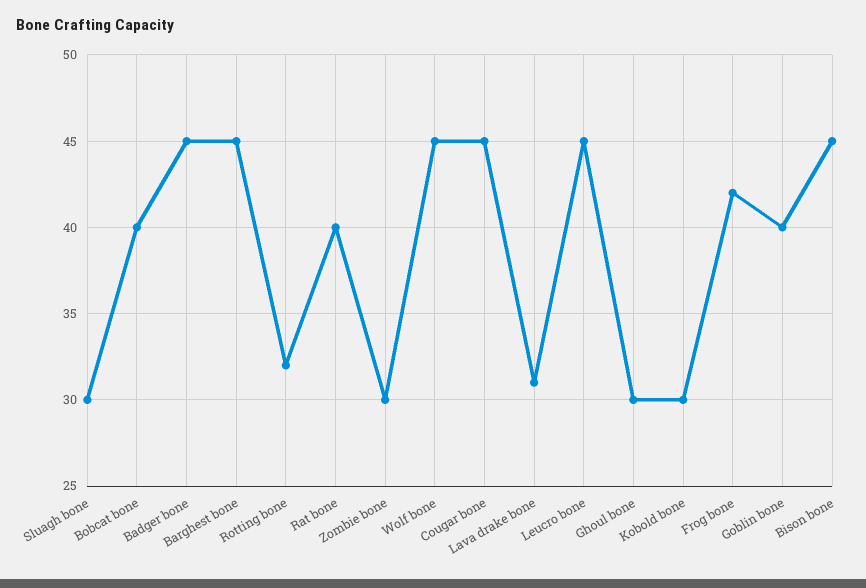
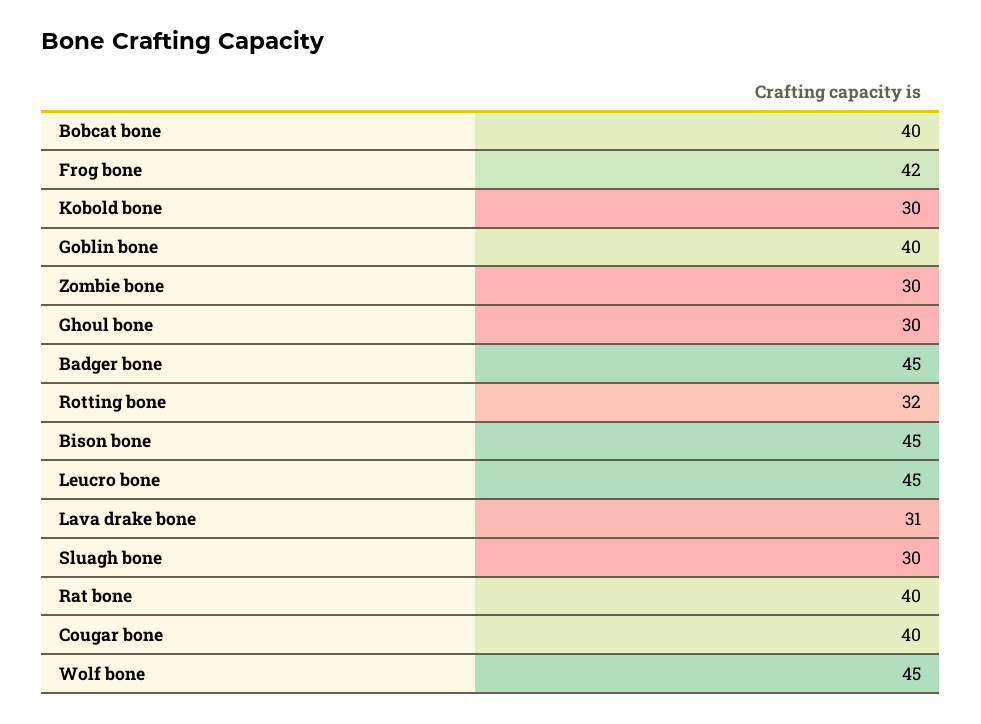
Barghest bone: 45 -> none
Cougar bone: 45 -> 40

